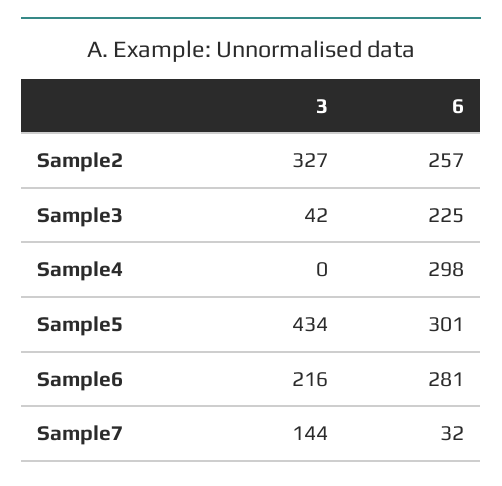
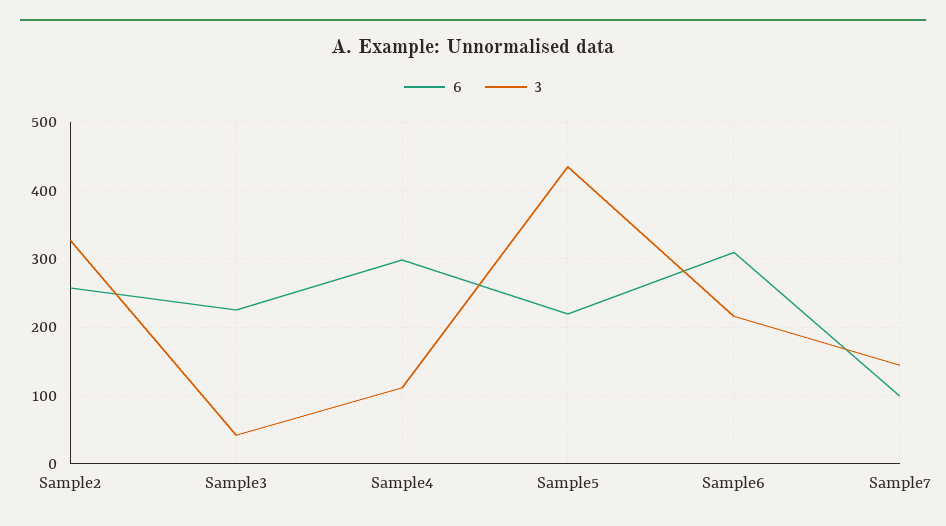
3, Sample4: 0 -> 110
6, Sample5: 301 -> 220
6, Sample6: 281 -> 310
6, Sample7: 32 -> 100

